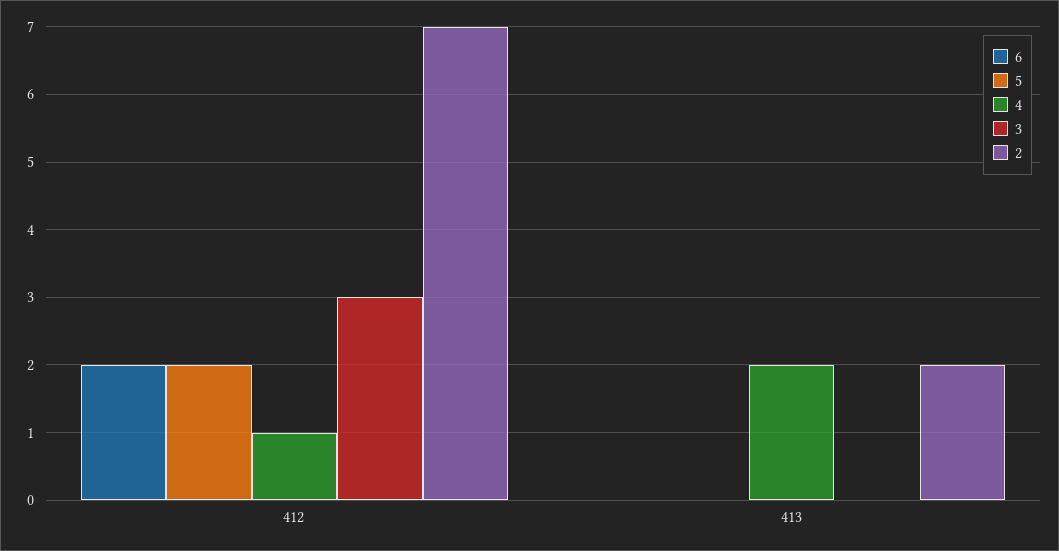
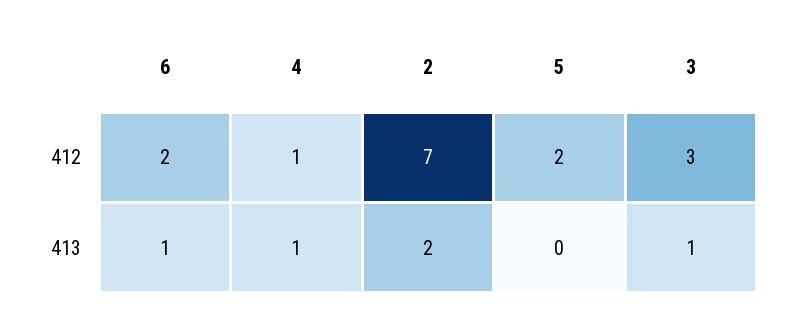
6, 413: 0 -> 1
4, 413: 2 -> 1
3, 413: 0 -> 1

